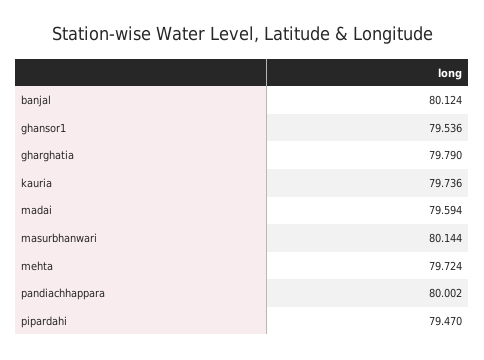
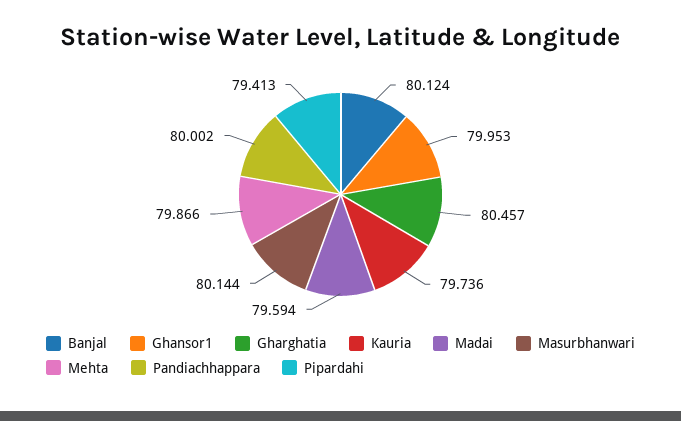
ghansor1: 79.536 -> 79.953
gharghatia: 79.79 -> 80.457
mehta: 79.724 -> 79.866
pipardahi: 79.47 -> 79.413

